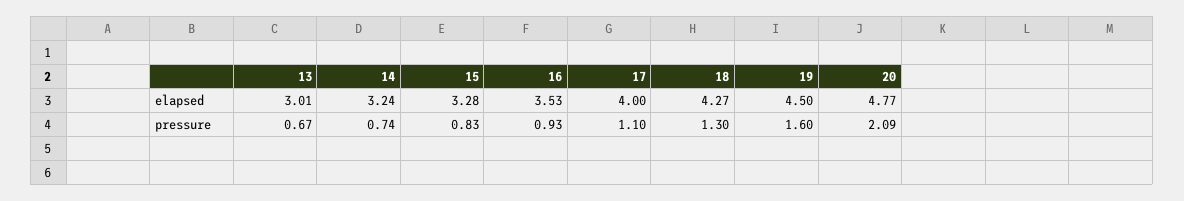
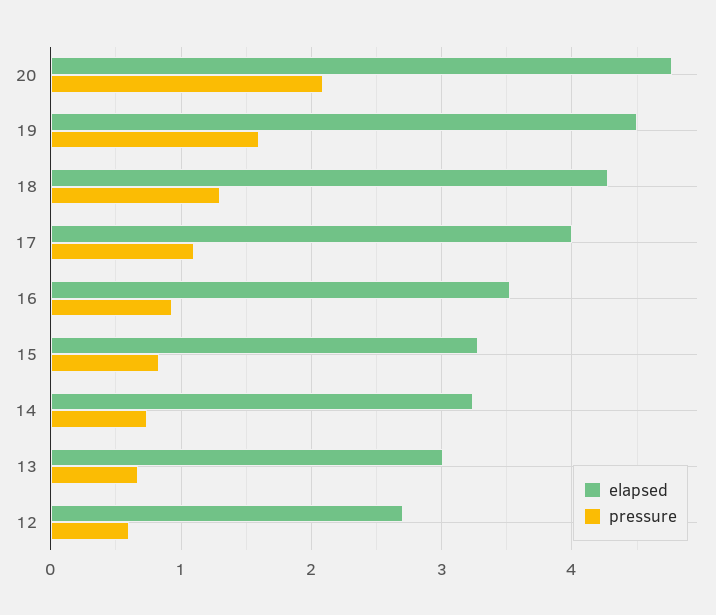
elapsed, 12: none -> 2.7
pressure, 12: none -> 0.6

